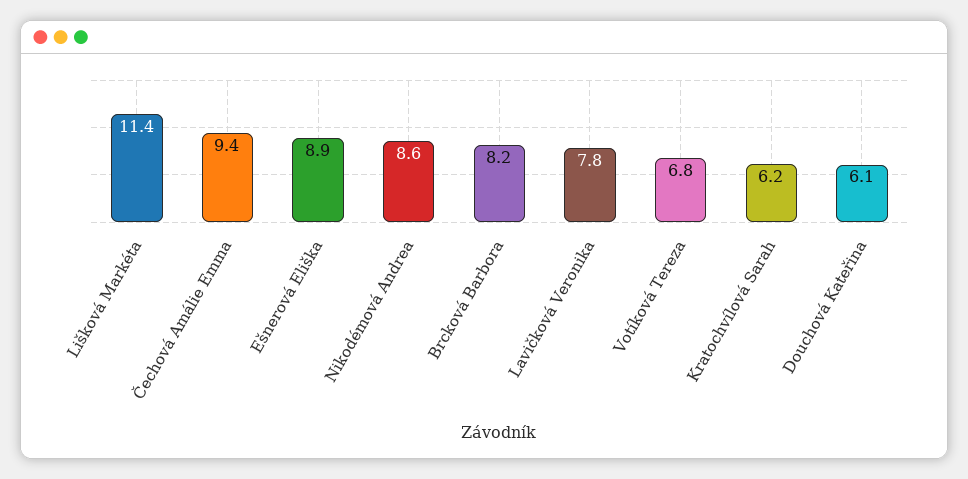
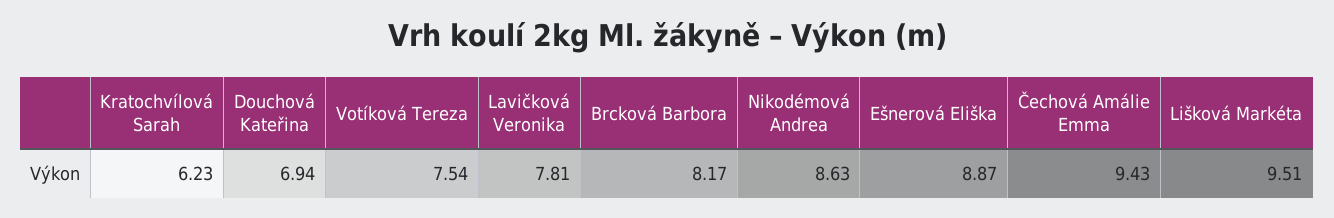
Lišková Markéta: 11.4 -> 9.51
Votíková Tereza: 6.8 -> 7.54
Douchová Kateřina: 6.1 -> 6.94

